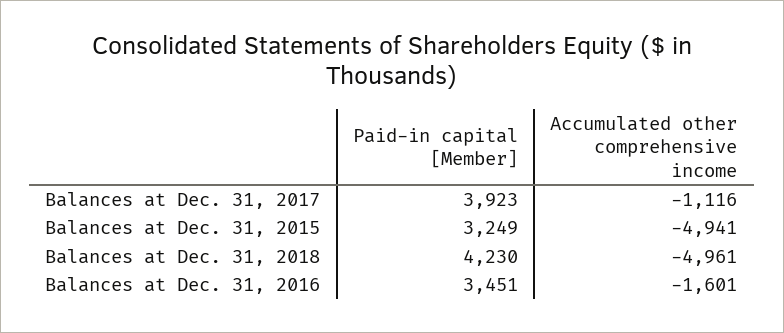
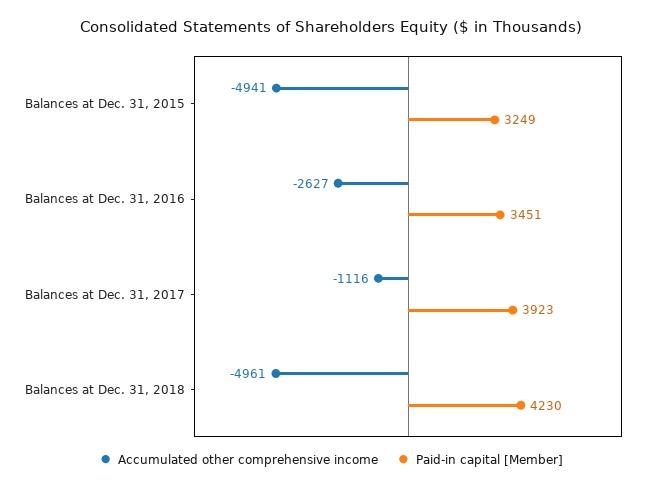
Accumulated other comprehensive income, Balances at Dec. 31, 2016: -1601 -> -2627

